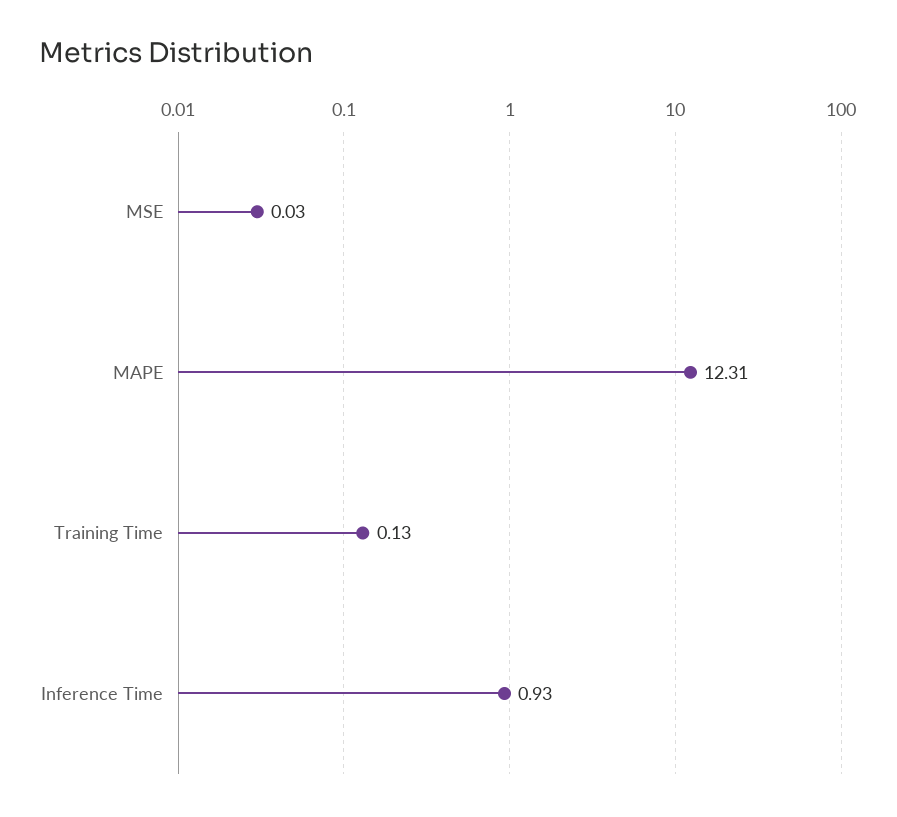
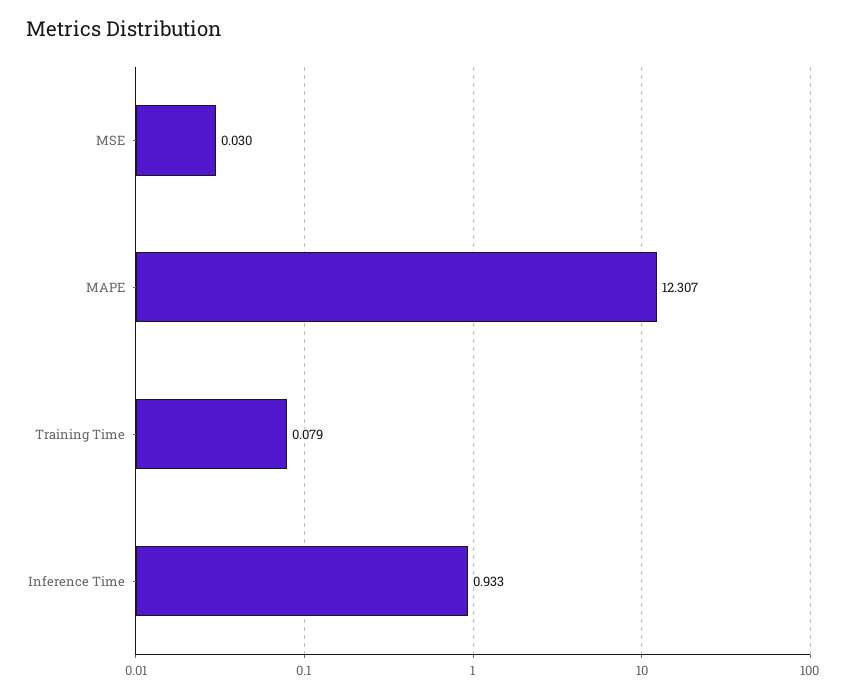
Training Time: 0.13 -> 0.079

